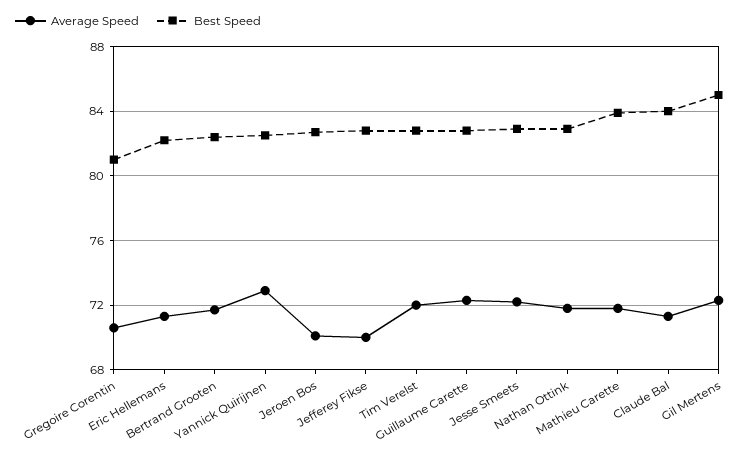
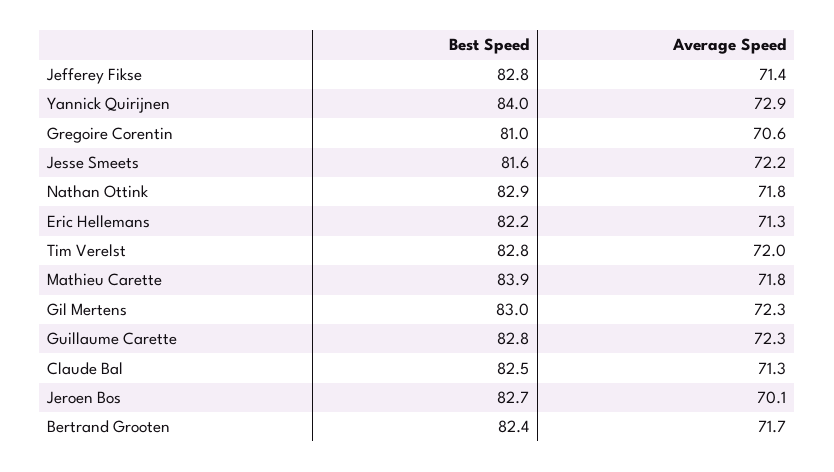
Best Speed, Yannick Quirijnen: 82.5 -> 84
Average Speed, Jefferey Fikse: 70 -> 71.4
Best Speed, Jesse Smeets: 83 -> 81.6
Best Speed, Claude Bal: 84 -> 82.5
Best Speed, Gil Mertens: 85 -> 83

